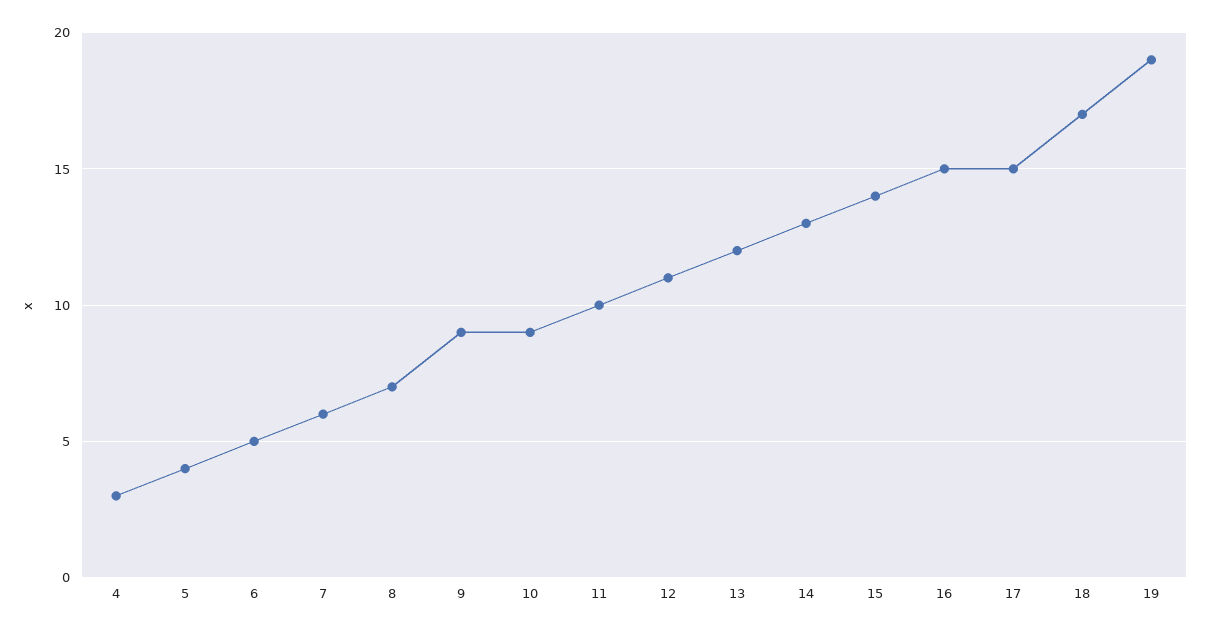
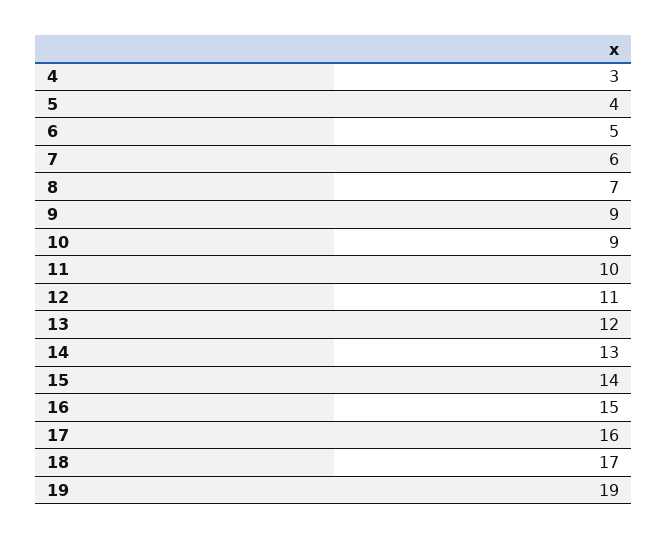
17: 15 -> 16

